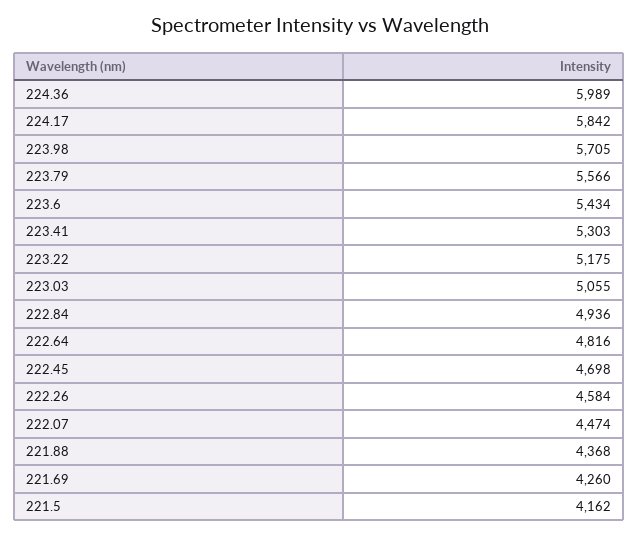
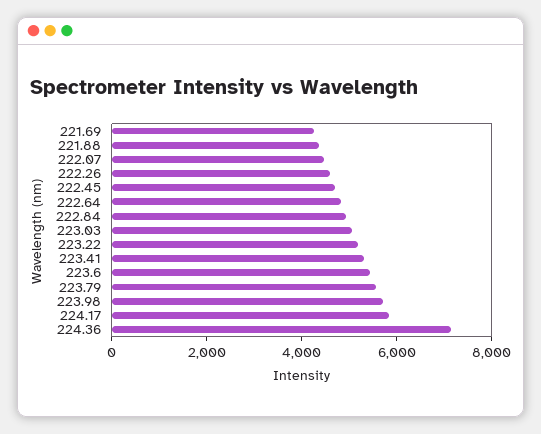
224.36: 5989 -> 7000
221.5: 4162 -> none

